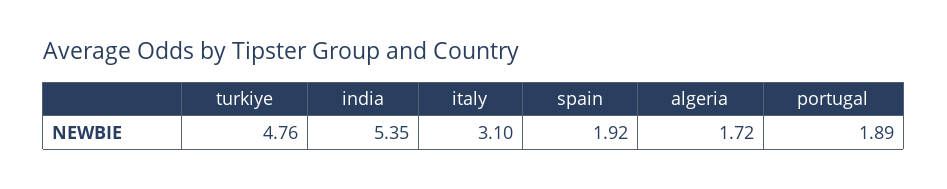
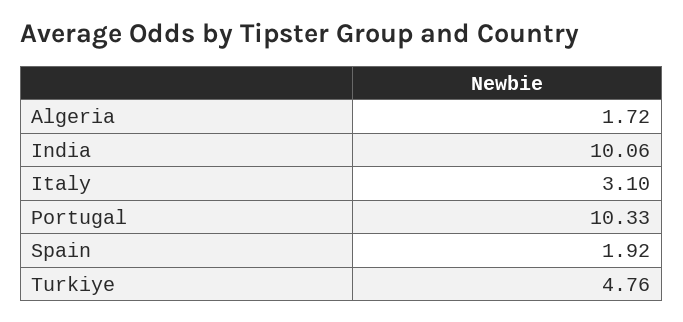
india: 5.35 -> 10.06
portugal: 1.89 -> 10.33

